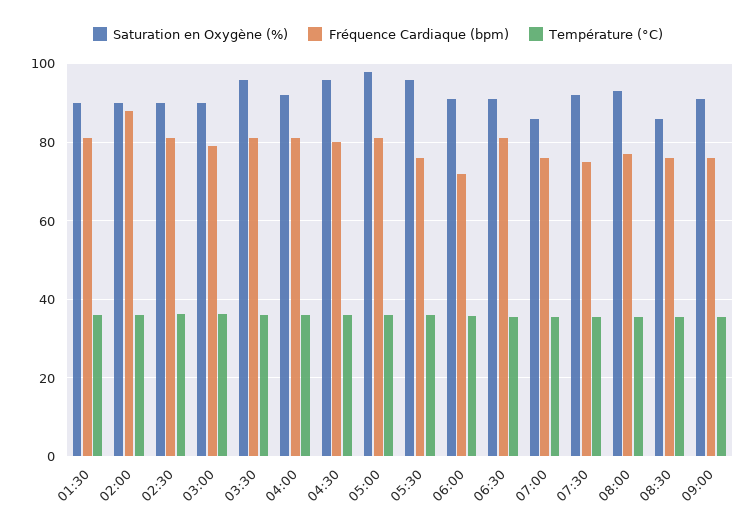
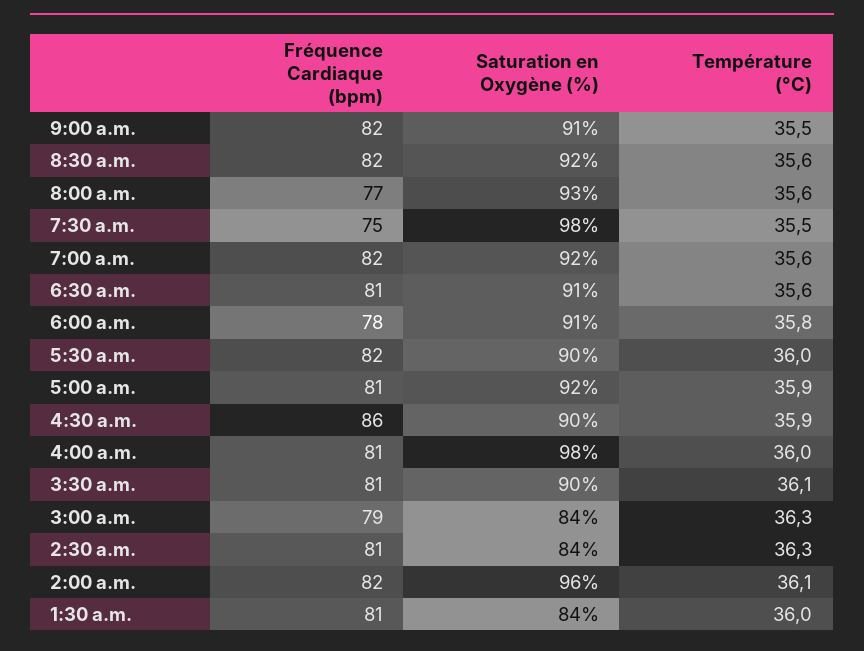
Saturation en Oxygène (%), 01:30: 90 -> 84
Saturation en Oxygène (%), 02:00: 90 -> 96
Fréquence Cardiaque (bpm), 02:00: 88 -> 82
Saturation en Oxygène (%), 02:30: 90 -> 84
Saturation en Oxygène (%), 03:00: 90 -> 84
Saturation en Oxygène (%), 03:30: 96 -> 90
Saturation en Oxygène (%), 04:00: 92 -> 98
Saturation en Oxygène (%), 04:30: 96 -> 90
Fréquence Cardiaque (bpm), 04:30: 80 -> 86
Saturation en Oxygène (%), 05:00: 98 -> 92
Saturation en Oxygène (%), 05:30: 96 -> 90
Fréquence Cardiaque (bpm), 05:30: 76 -> 82
Fréquence Cardiaque (bpm), 06:00: 72 -> 78
Saturation en Oxygène (%), 07:00: 86 -> 92
Fréquence Cardiaque (bpm), 07:00: 76 -> 82
Saturation en Oxygène (%), 07:30: 92 -> 98
Saturation en Oxygène (%), 08:30: 86 -> 92
Fréquence Cardiaque (bpm), 08:30: 76 -> 82
Fréquence Cardiaque (bpm), 09:00: 76 -> 82

